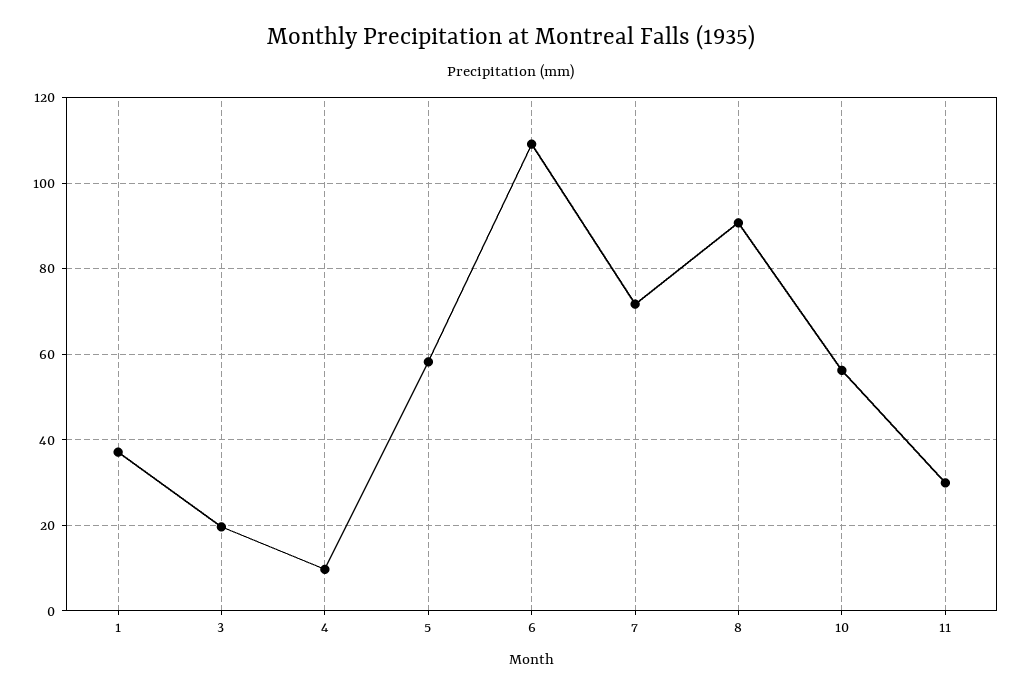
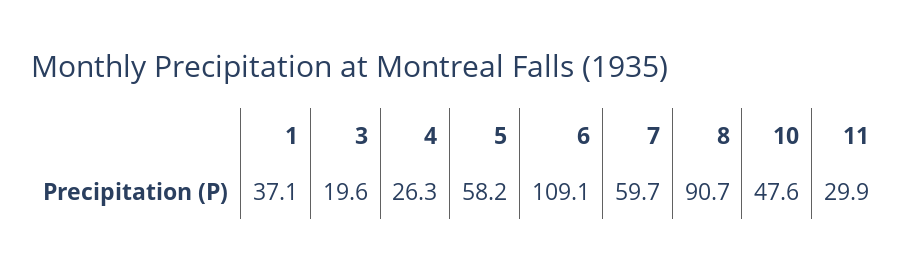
4: 10 -> 26.3
7: 72 -> 59.7
10: 56 -> 47.6

